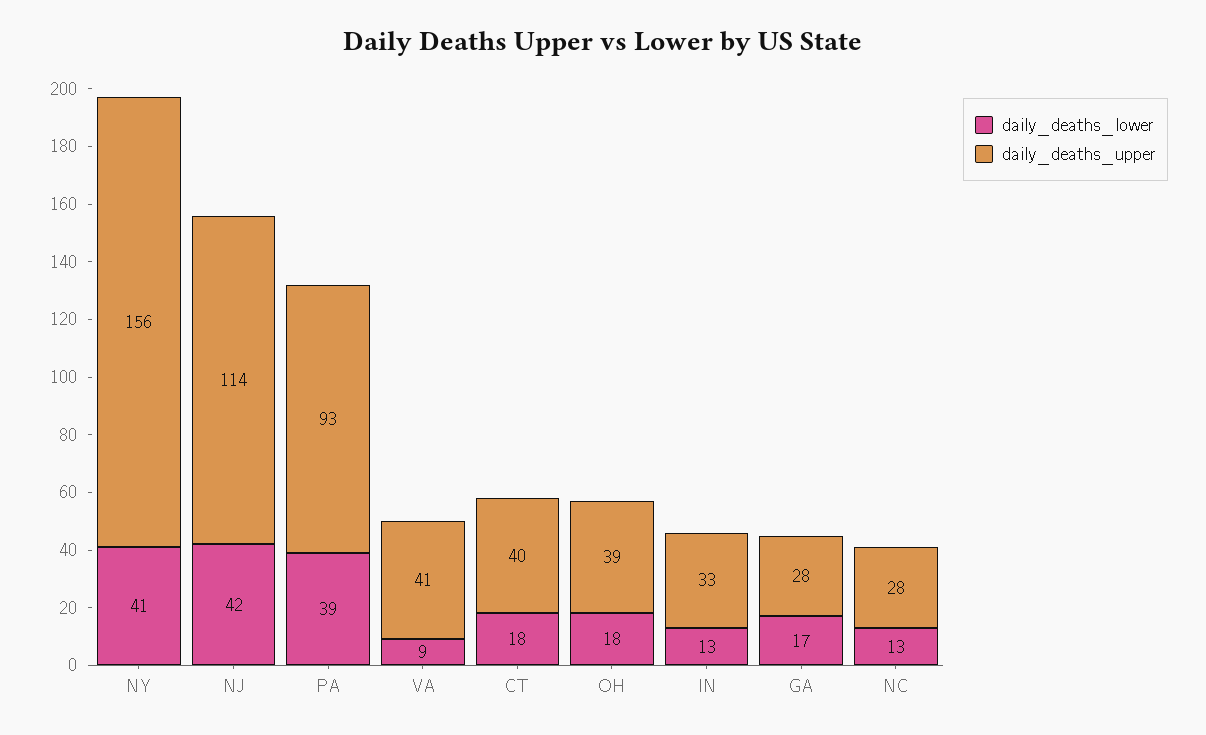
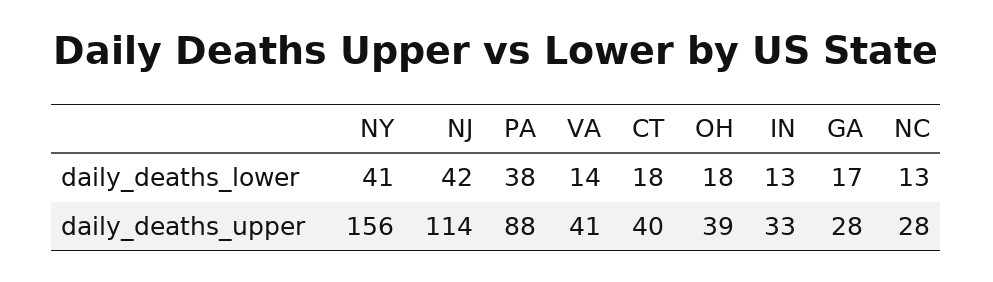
daily_deaths_lower, PA: 39 -> 38
daily_deaths_upper, PA: 93 -> 88
daily_deaths_lower, VA: 9 -> 14

